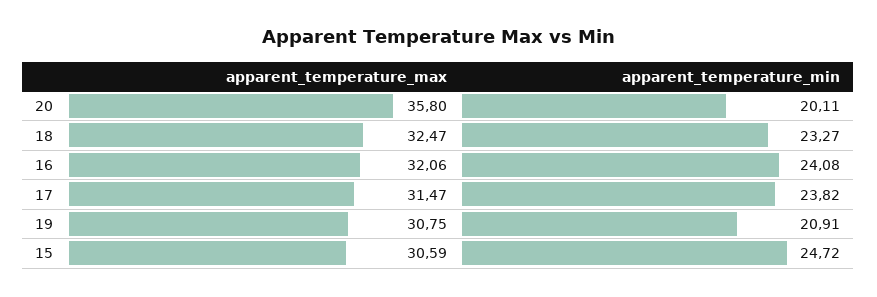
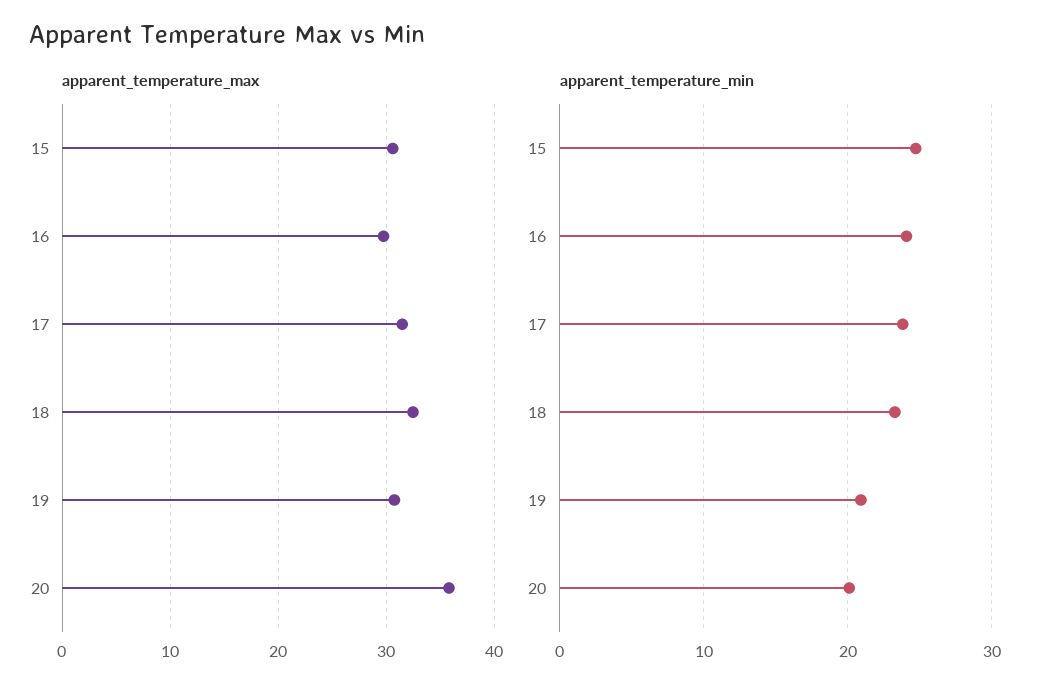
apparent_temperature_max, 16: 32.06 -> 30

